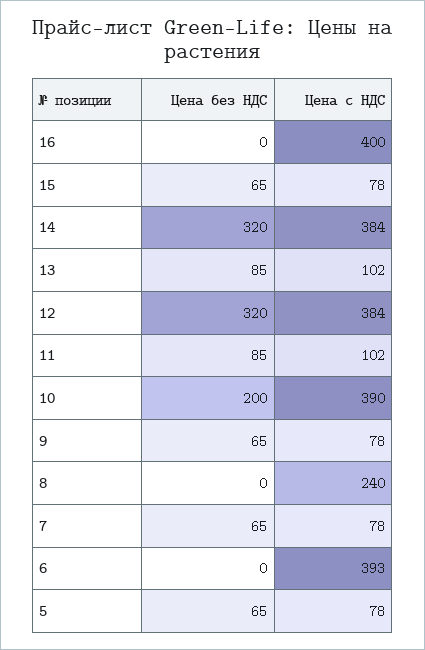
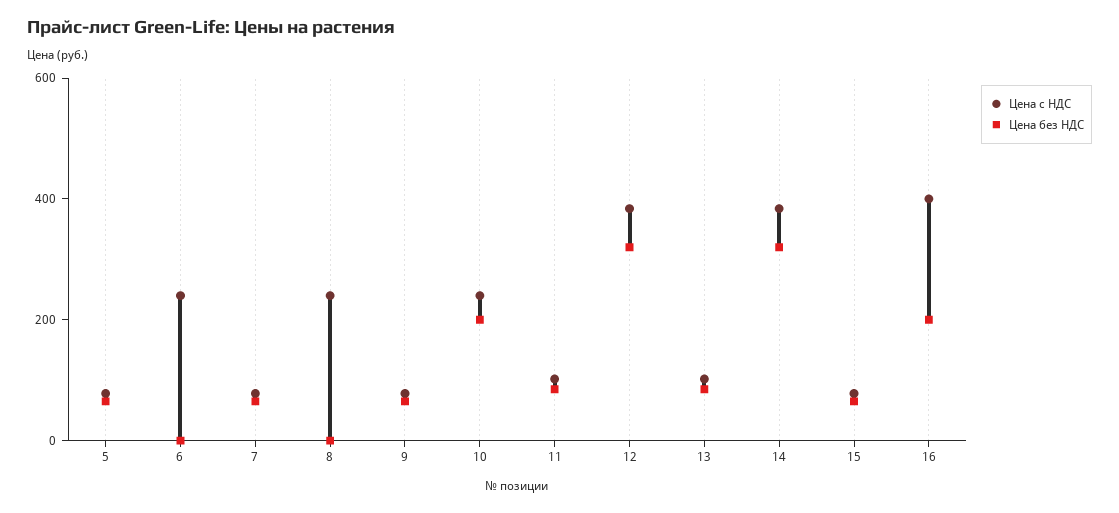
Цена без НДС, 16: 0 -> 200
Цена с НДС, 10: 390 -> 250
Цена с НДС, 6: 393 -> 250

